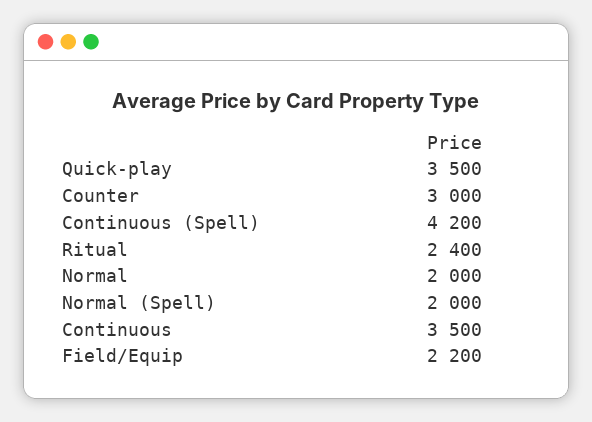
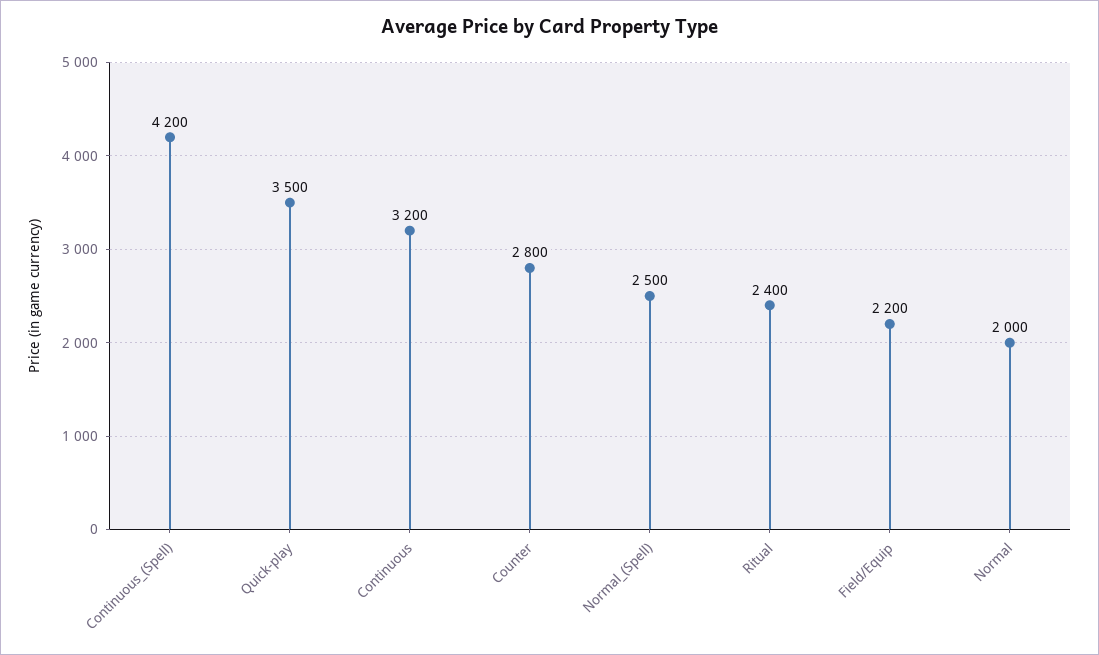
Counter: 3000 -> 2800
Normal (Spell): 2000 -> 2500
Continuous: 3500 -> 3200

